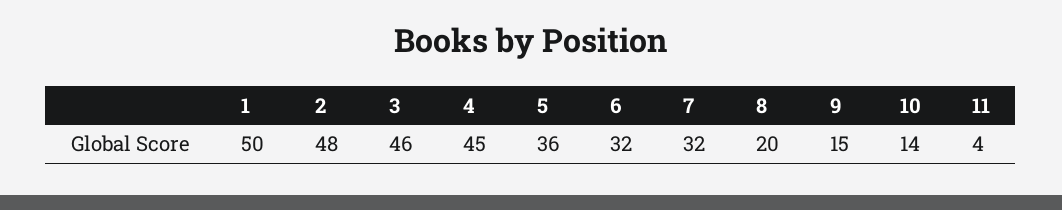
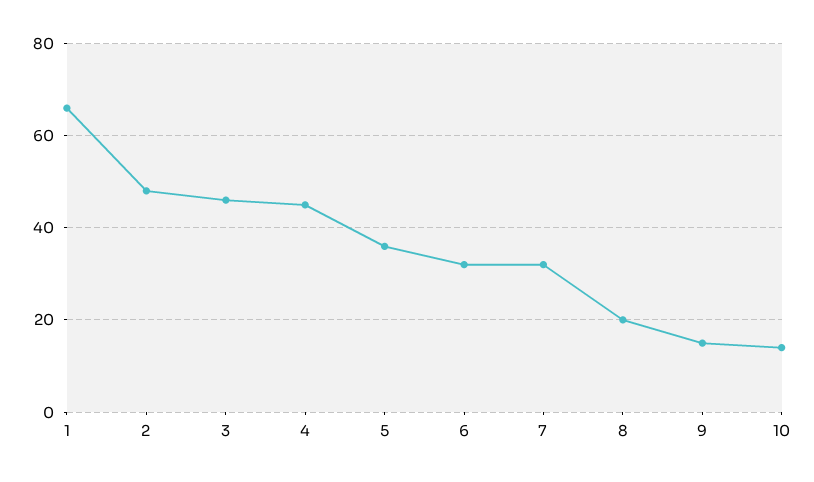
1: 50 -> 65
11: 4 -> none

